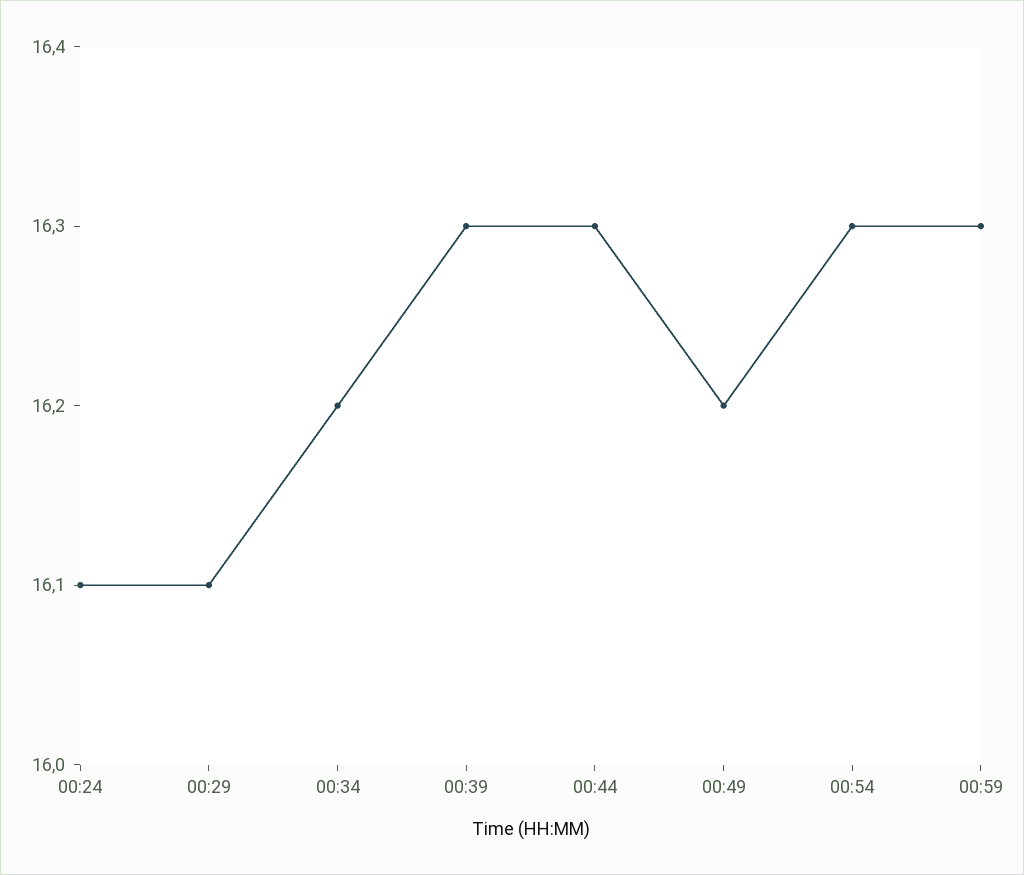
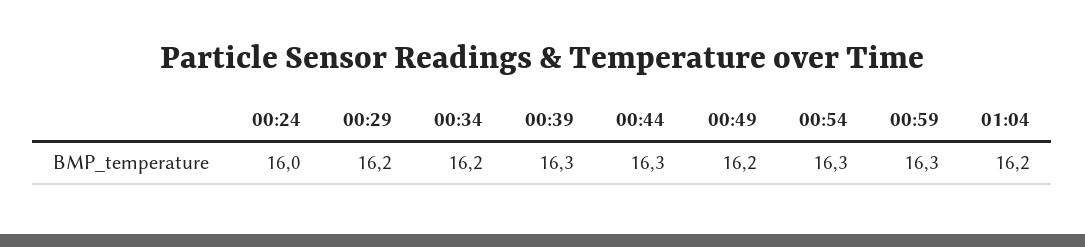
00:24: 16.1 -> 16
00:29: 16.1 -> 16.2
01:04: none -> 16.2

